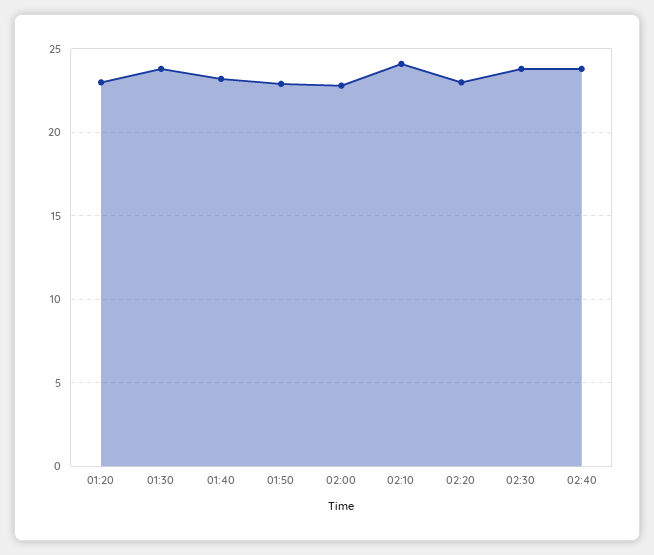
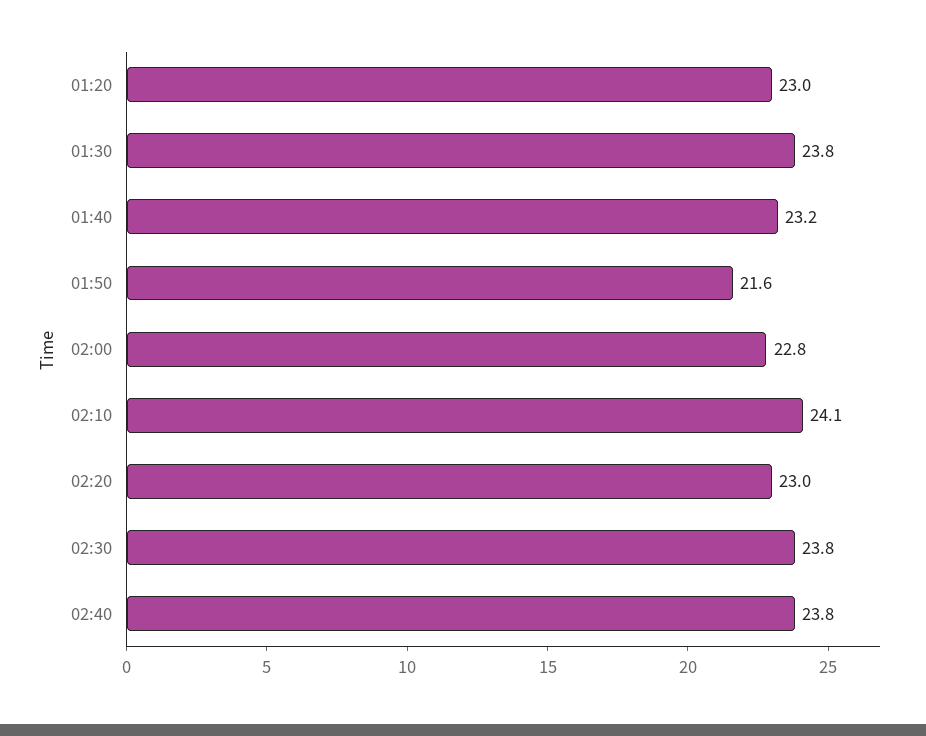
01:50: 23 -> 21.6

